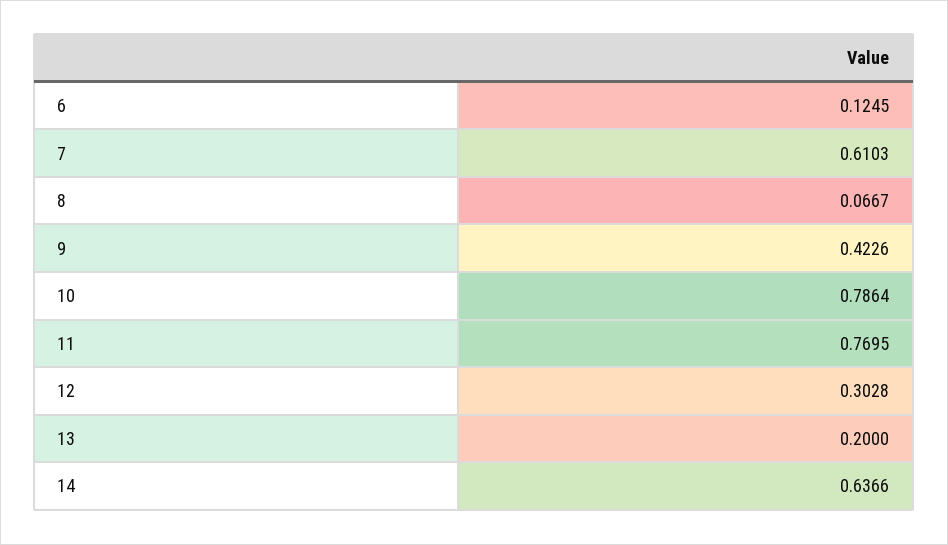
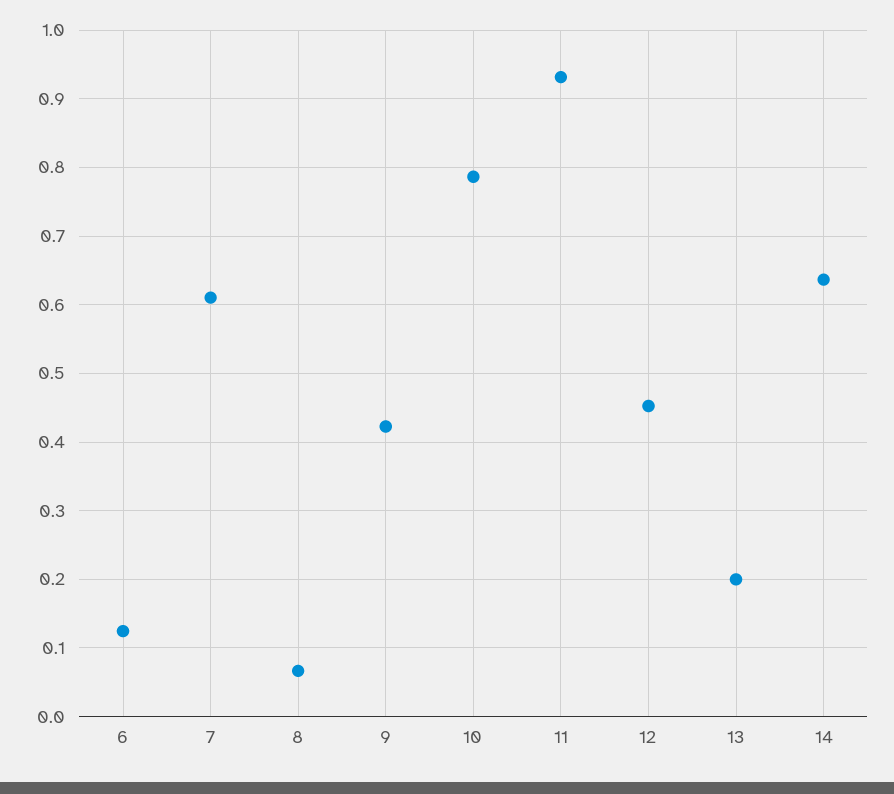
11: 0.7695 -> 0.93
12: 0.3028 -> 0.45

